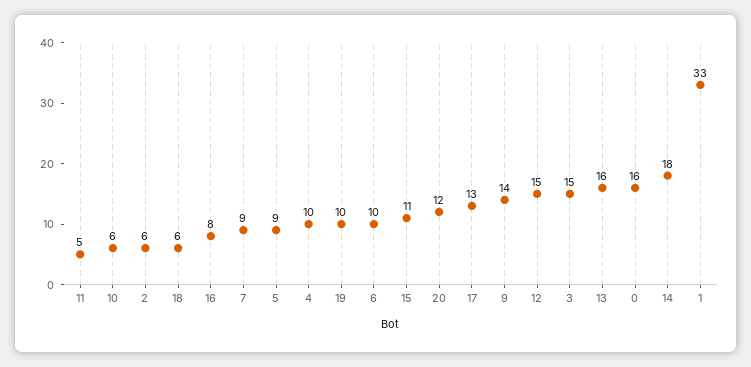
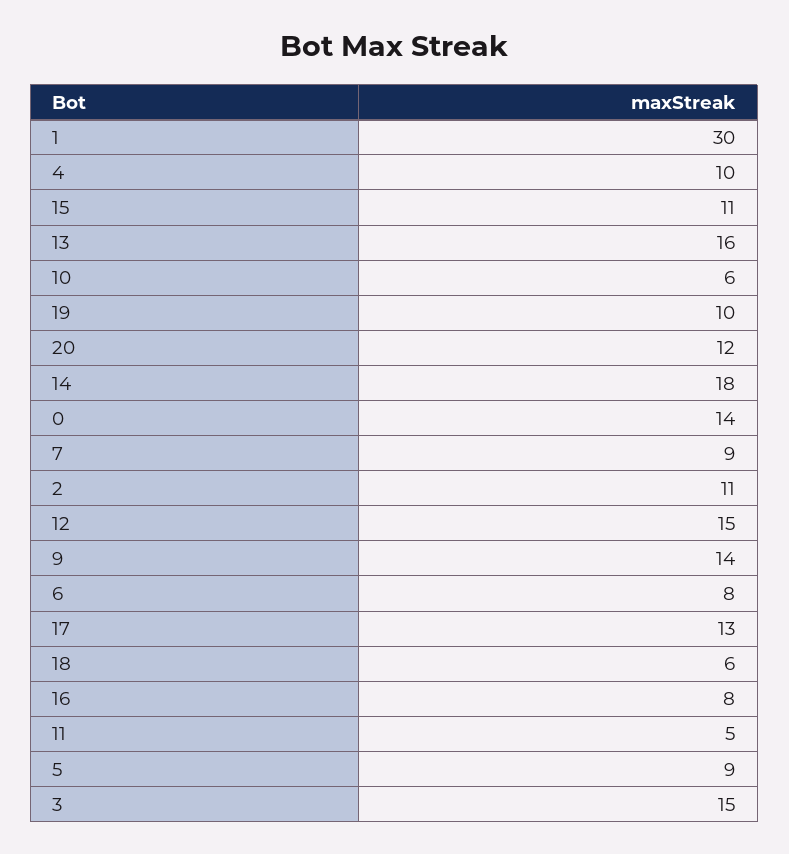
2: 6 -> 11
6: 10 -> 8
0: 16 -> 14
1: 33 -> 30

